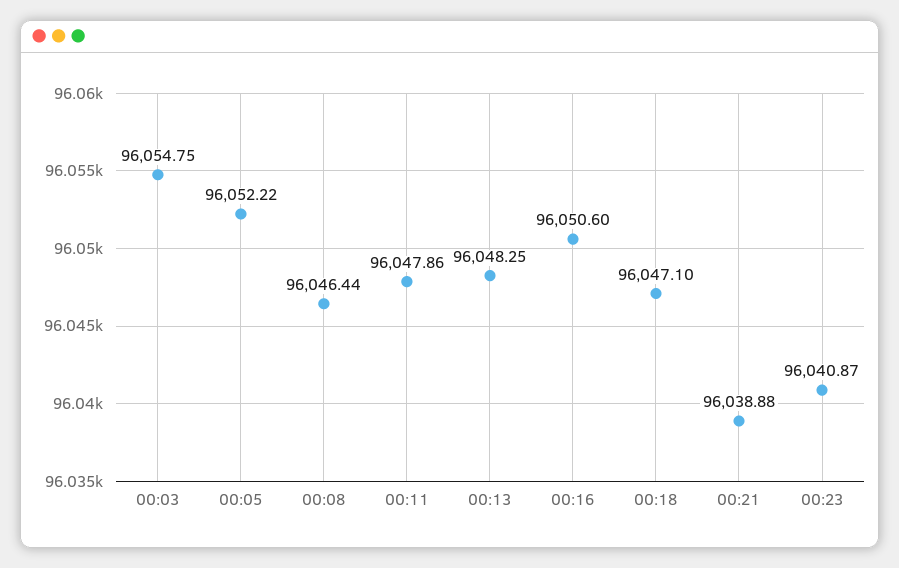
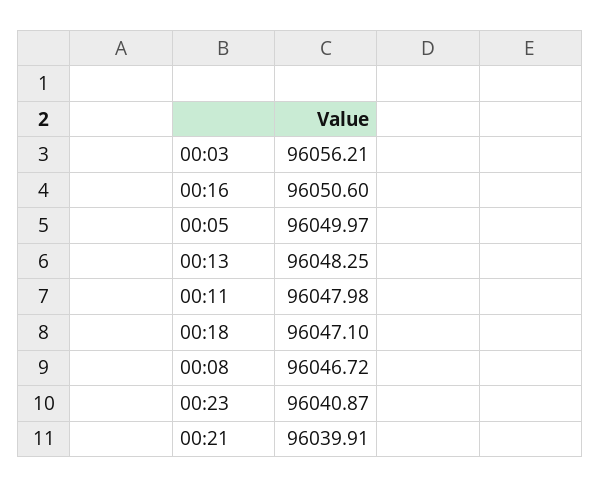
00:03: 96054.75 -> 96056.21
00:05: 96052.22 -> 96049.97
00:08: 96046.44 -> 96046.72
00:11: 96047.86 -> 96047.98
00:21: 96038.88 -> 96039.91

